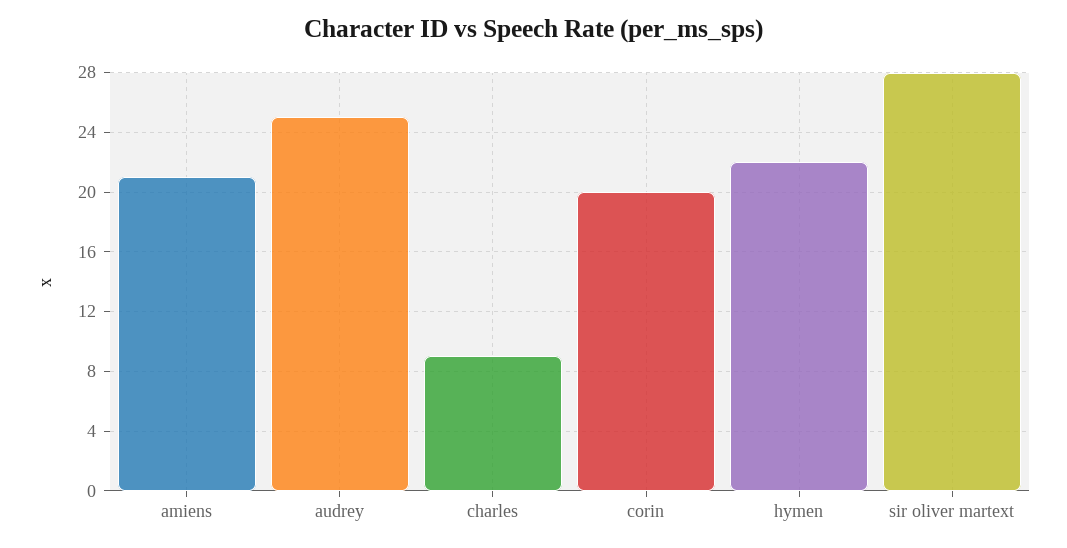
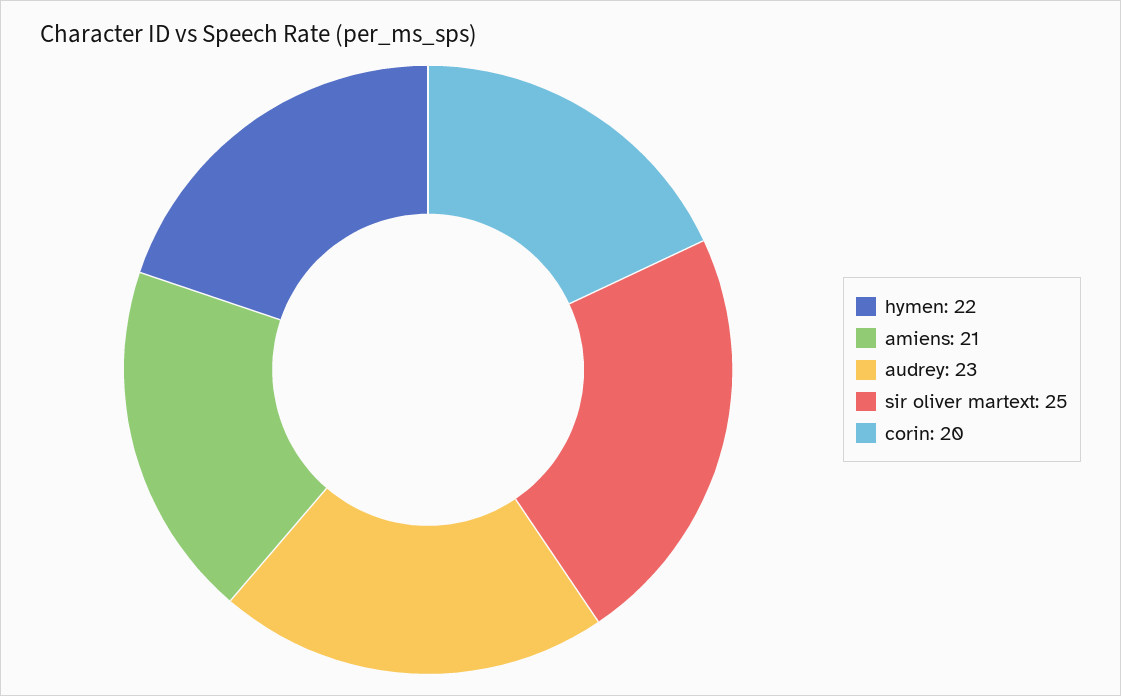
audrey: 25 -> 23
charles: 9 -> none
sir oliver martext: 28 -> 25

